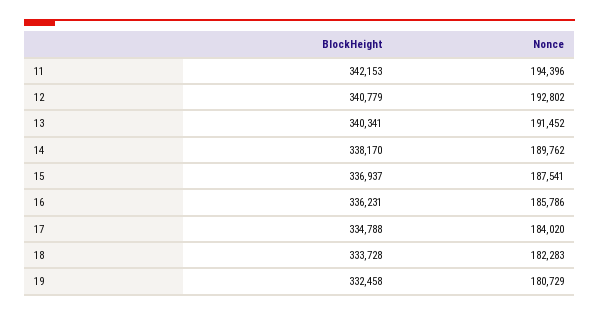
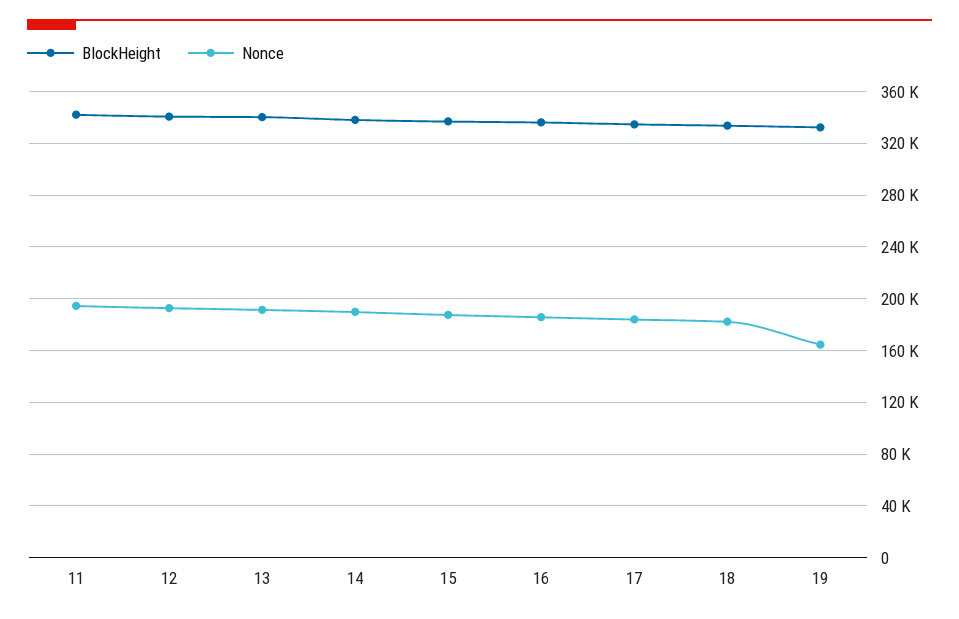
Nonce, 19: 180729 -> 165000

